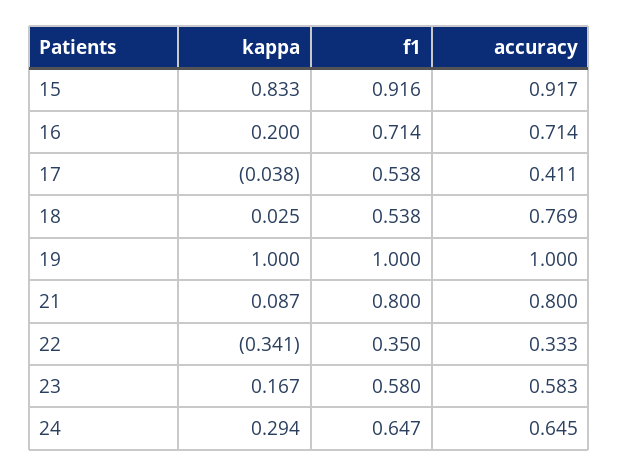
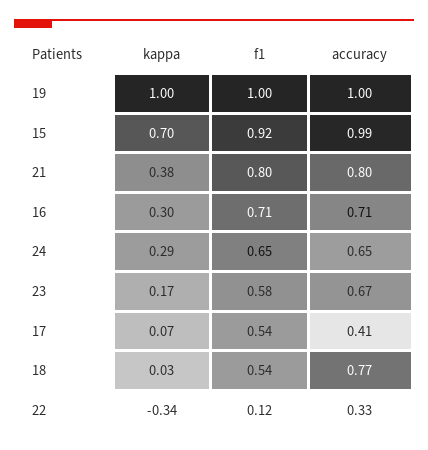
kappa, 15: 0.833 -> 0.7
accuracy, 15: 0.917 -> 0.99
kappa, 16: 0.2 -> 0.3
kappa, 17: -0.038 -> 0.07
kappa, 21: 0.087 -> 0.38
f1, 22: 0.35 -> 0.12
accuracy, 23: 0.583 -> 0.67

